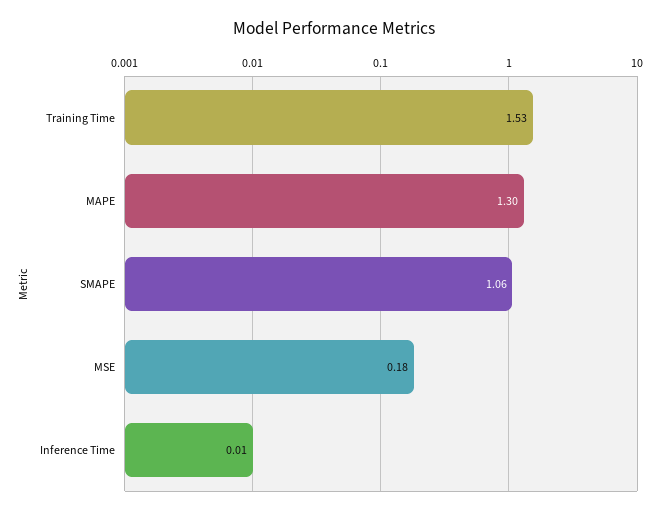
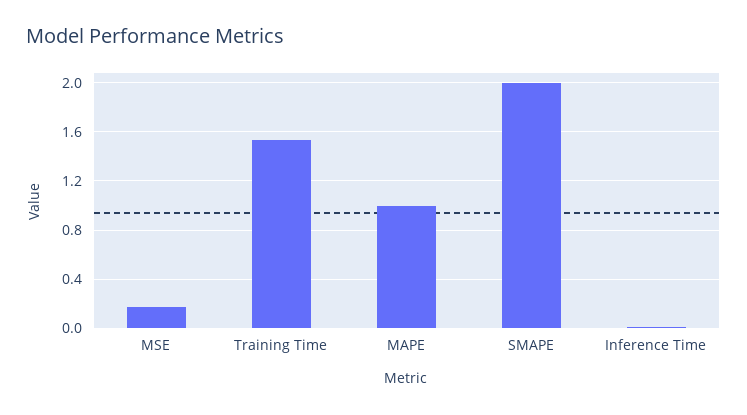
MAPE: 1.3 -> 1
SMAPE: 1.06 -> 2

